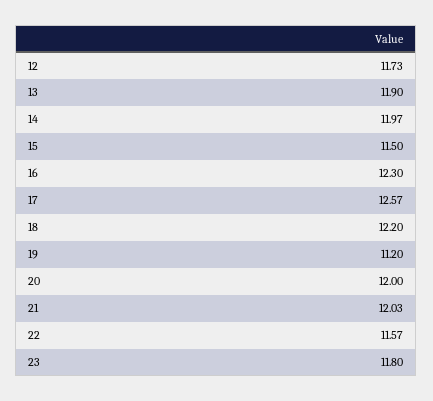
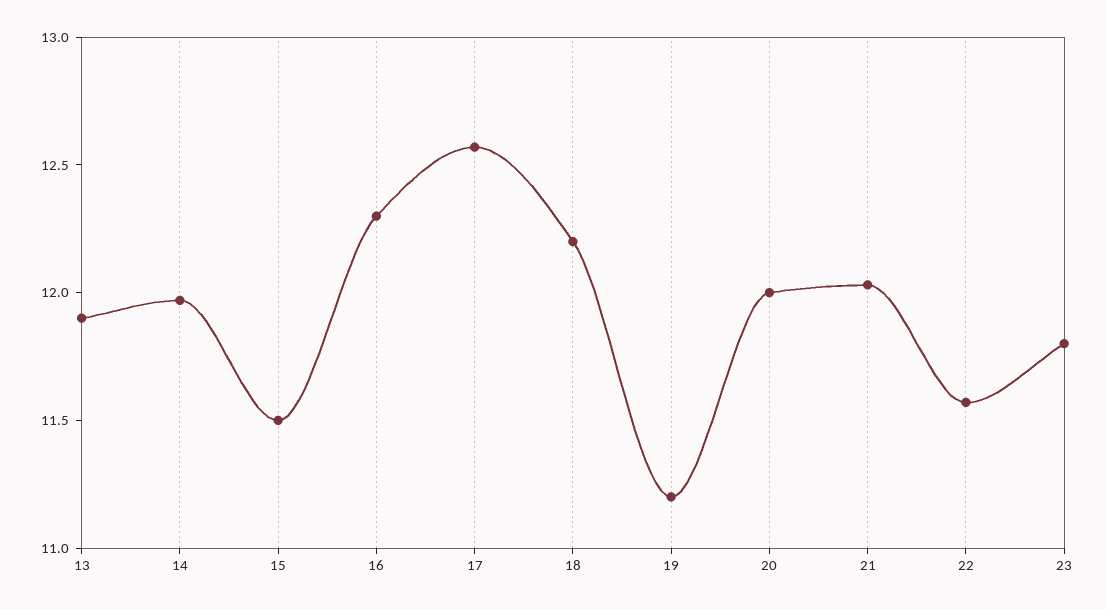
12: 11.73 -> none

